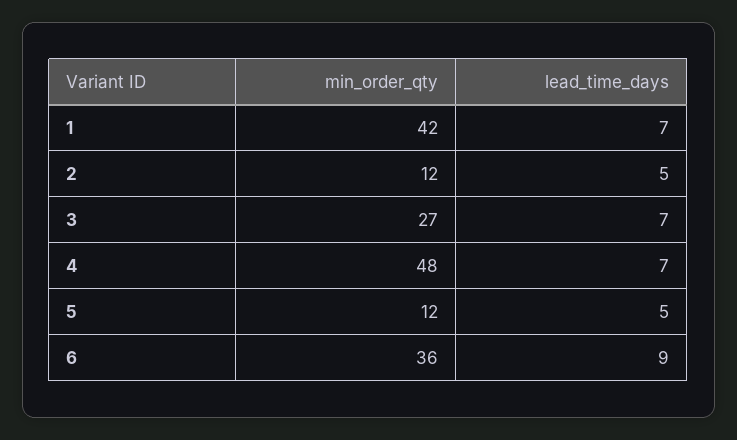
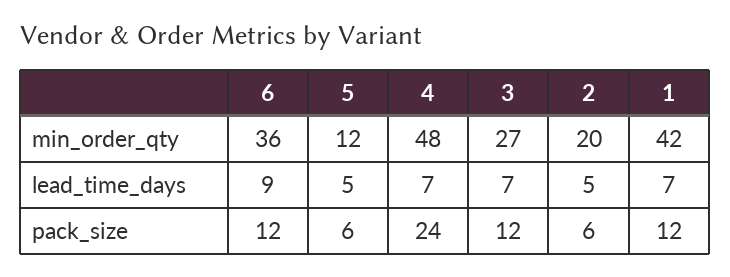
min_order_qty, 2: 12 -> 20
pack_size, 6: none -> 12
pack_size, 5: none -> 6
pack_size, 4: none -> 24
pack_size, 3: none -> 12
pack_size, 2: none -> 6
pack_size, 1: none -> 12

